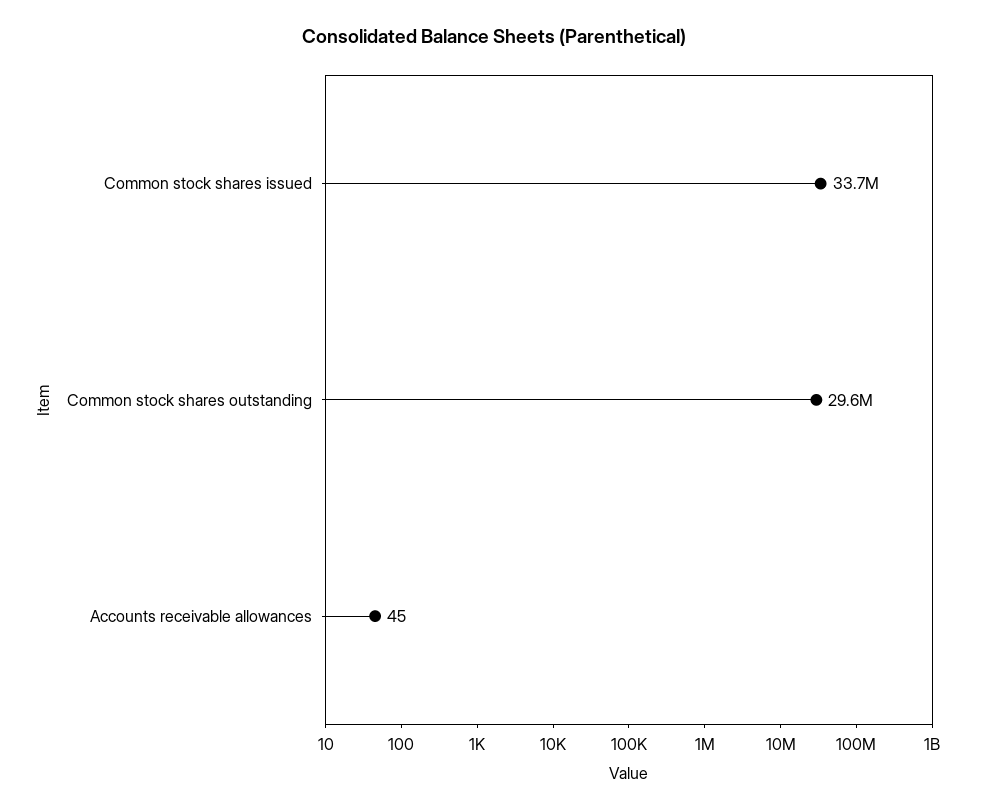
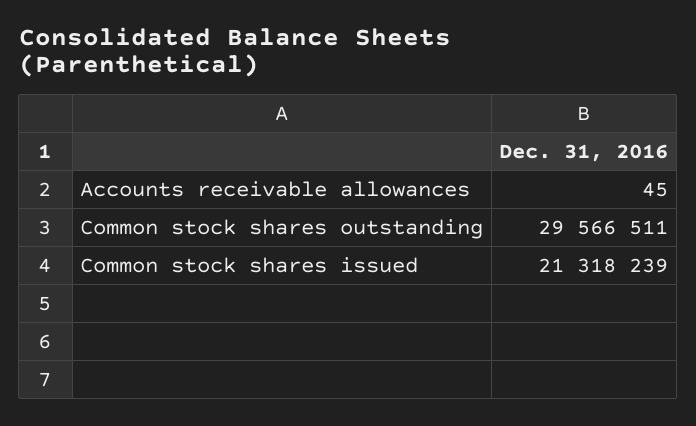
Common stock shares issued: 33700000 -> 21318239

